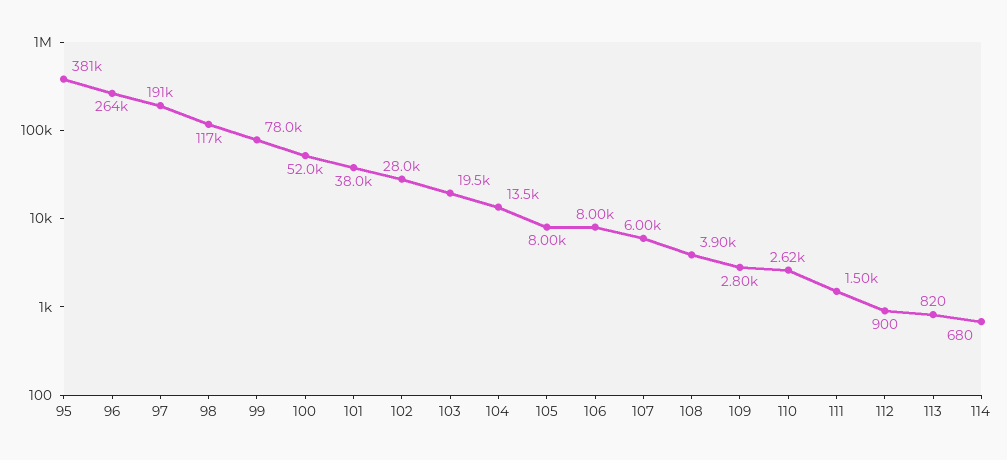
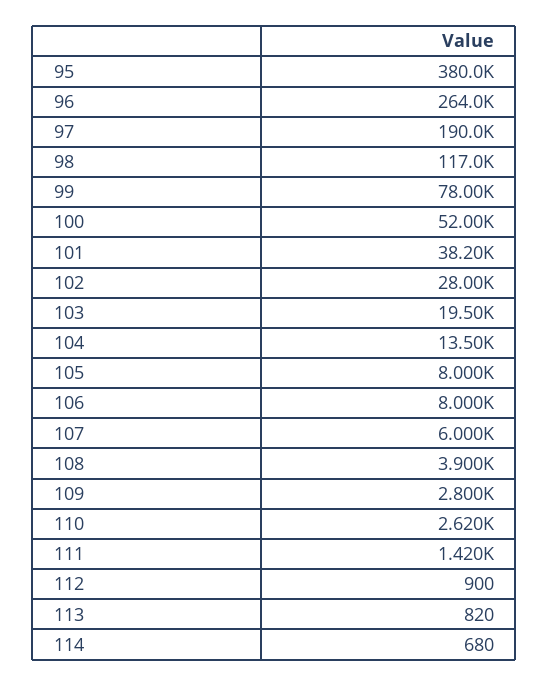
95: 381000 -> 380000
97: 191000 -> 190000
101: 38000 -> 38200
111: 1500 -> 1420

